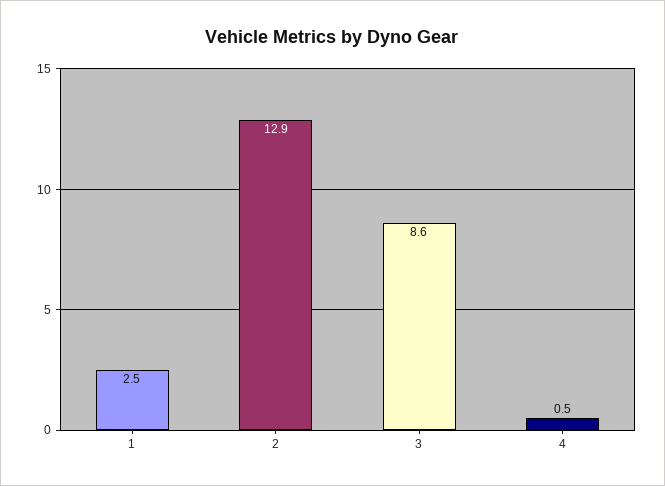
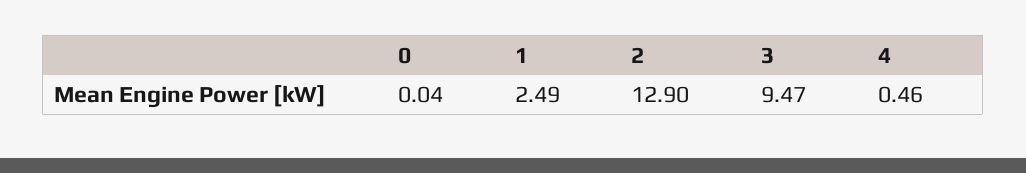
3: 8.6 -> 9.47
0: none -> 0.04

